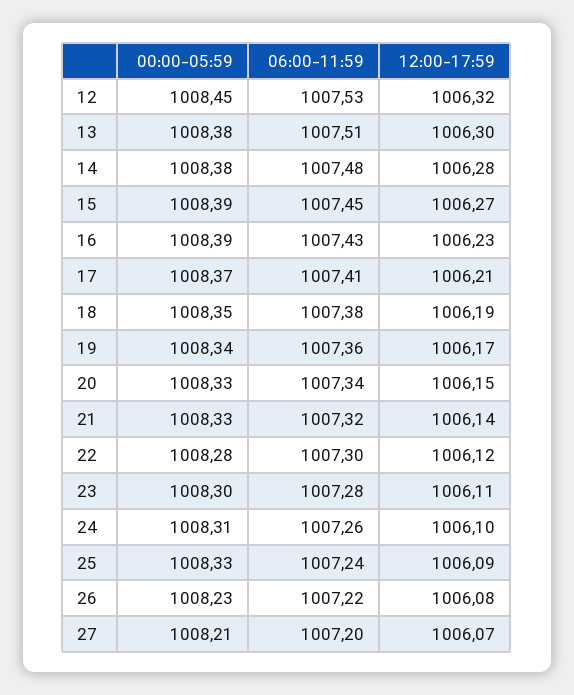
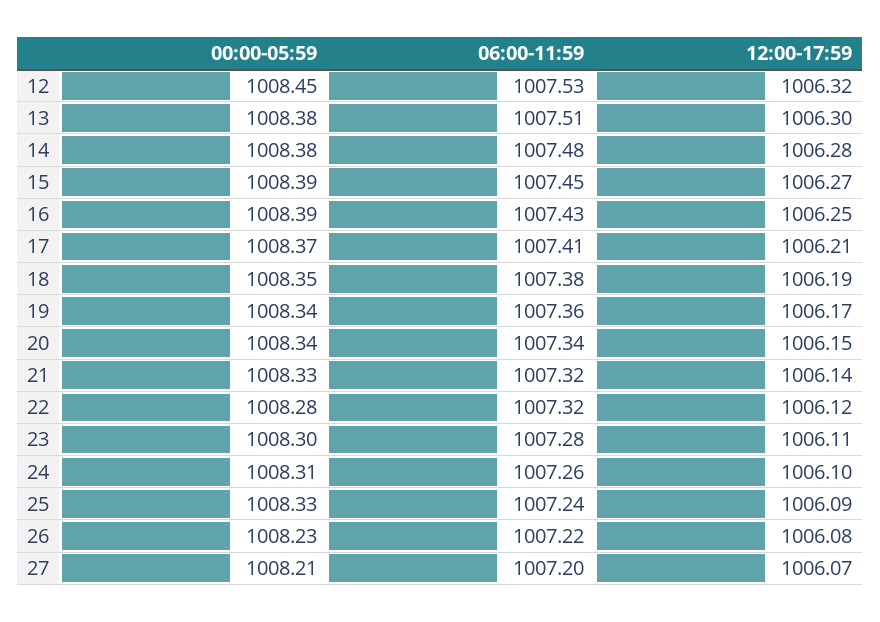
12:00-17:59, 16: 1006.23 -> 1006.25
00:00-05:59, 20: 1008.33 -> 1008.34
06:00-11:59, 22: 1007.3 -> 1007.32

